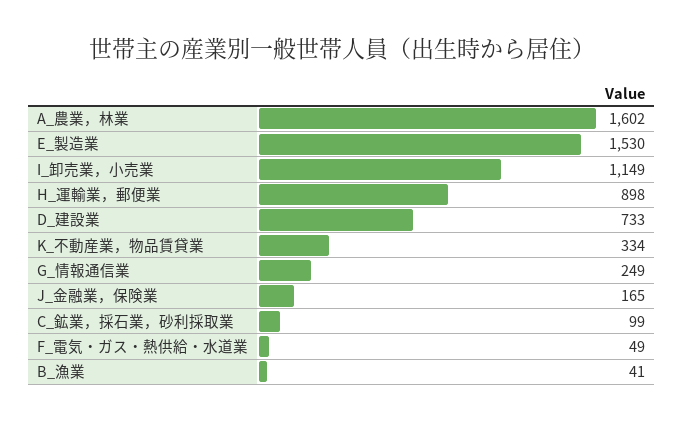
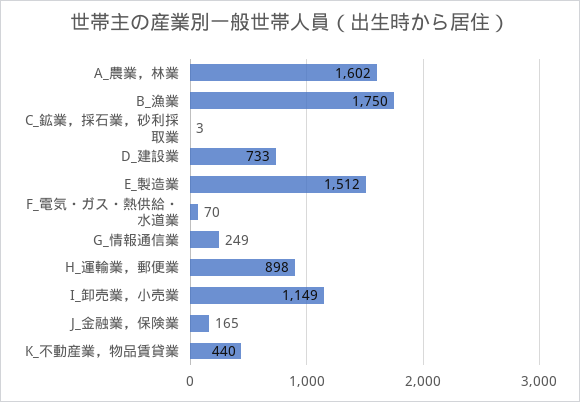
E_製造業: 1530 -> 1512
K_不動産業，物品賃貸業: 334 -> 440
C_鉱業，採石業，砂利採取業: 99 -> 3
F_電気・ガス・熱供給・水道業: 49 -> 70
B_漁業: 41 -> 1750

